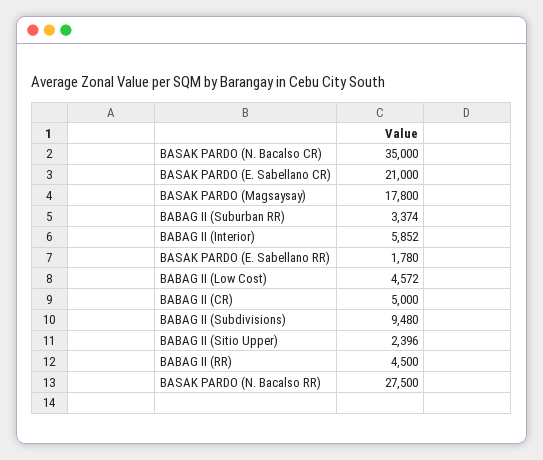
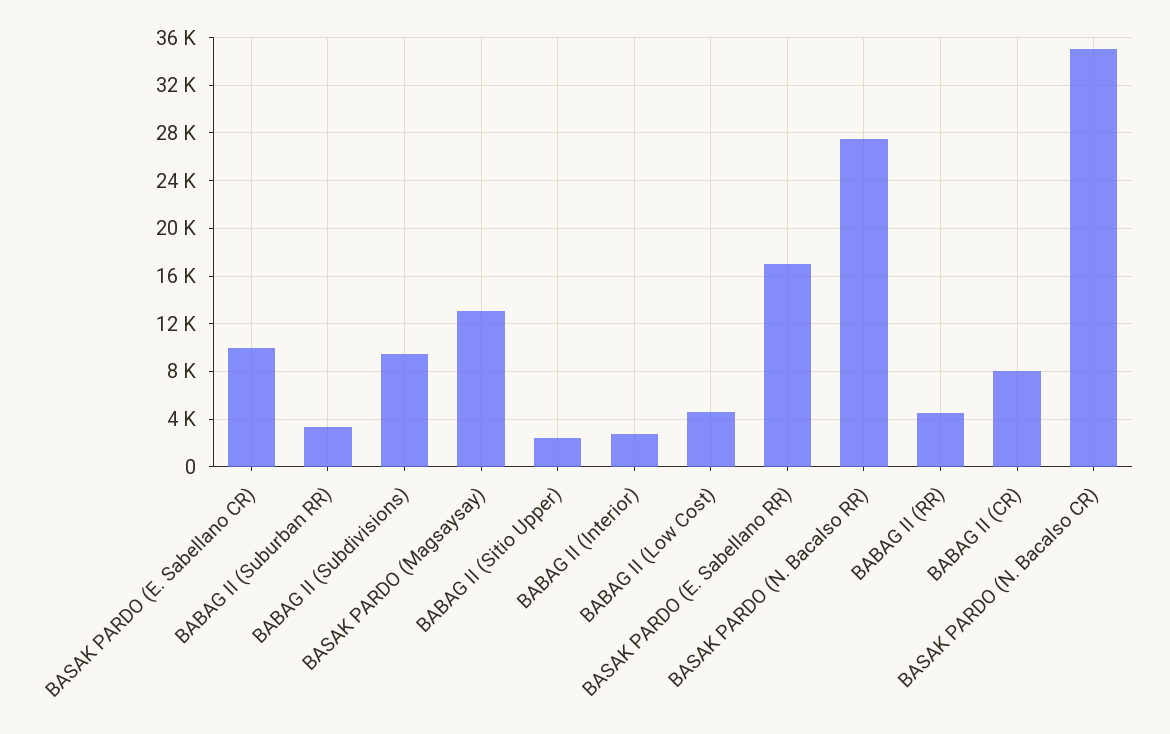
BASAK PARDO (E. Sabellano CR): 21000 -> 10000
BASAK PARDO (Magsaysay): 17800 -> 13000
BABAG II (Interior): 5852 -> 3000
BASAK PARDO (E. Sabellano RR): 1780 -> 17000
BABAG II (CR): 5000 -> 8000

